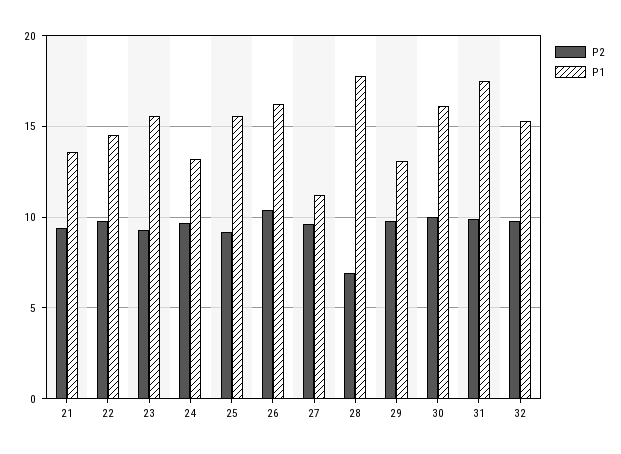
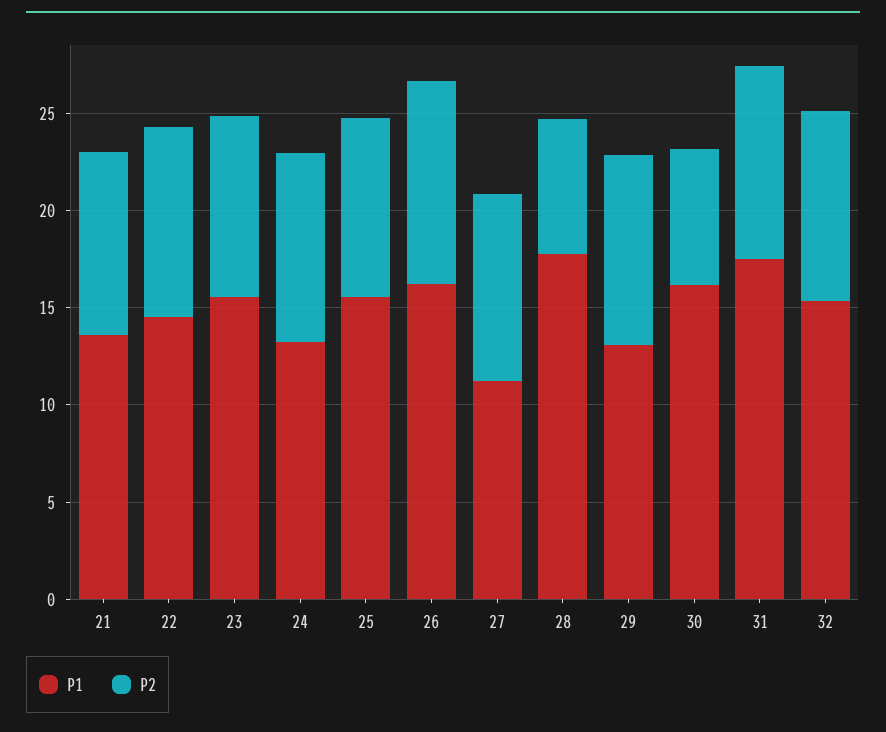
P2, 30: 10 -> 7

